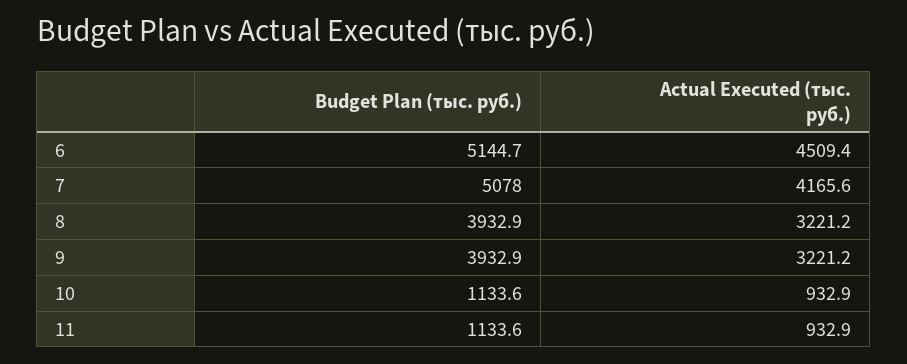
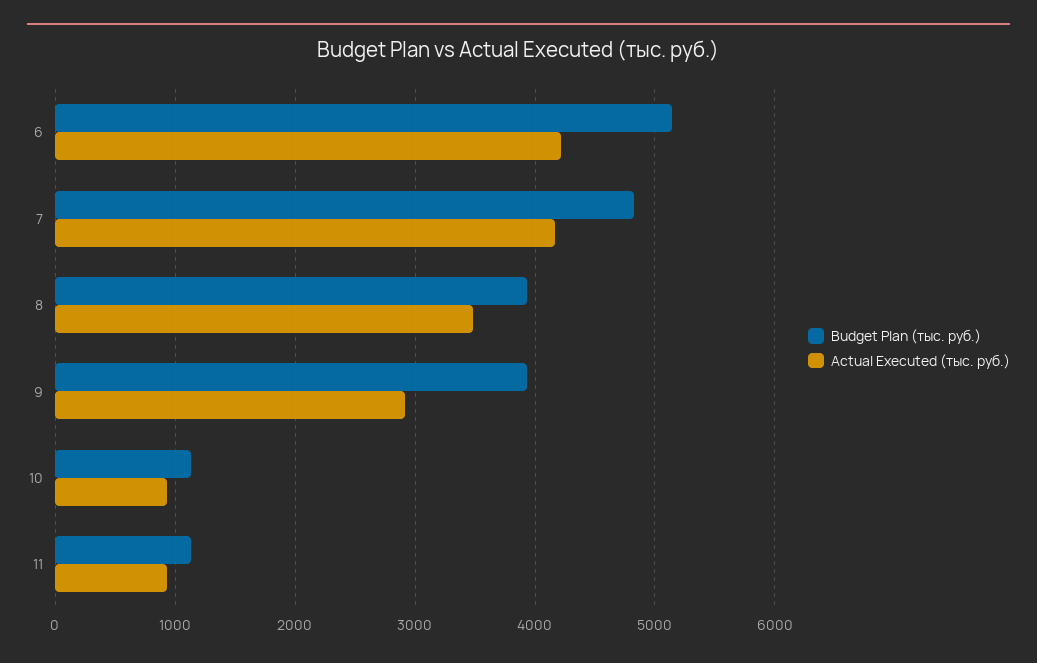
Actual Executed (тыс. руб.), 6: 4509.4 -> 4200
Budget Plan (тыс. руб.), 7: 5078 -> 4800
Actual Executed (тыс. руб.), 8: 3221.2 -> 3500
Actual Executed (тыс. руб.), 9: 3221.2 -> 2900

